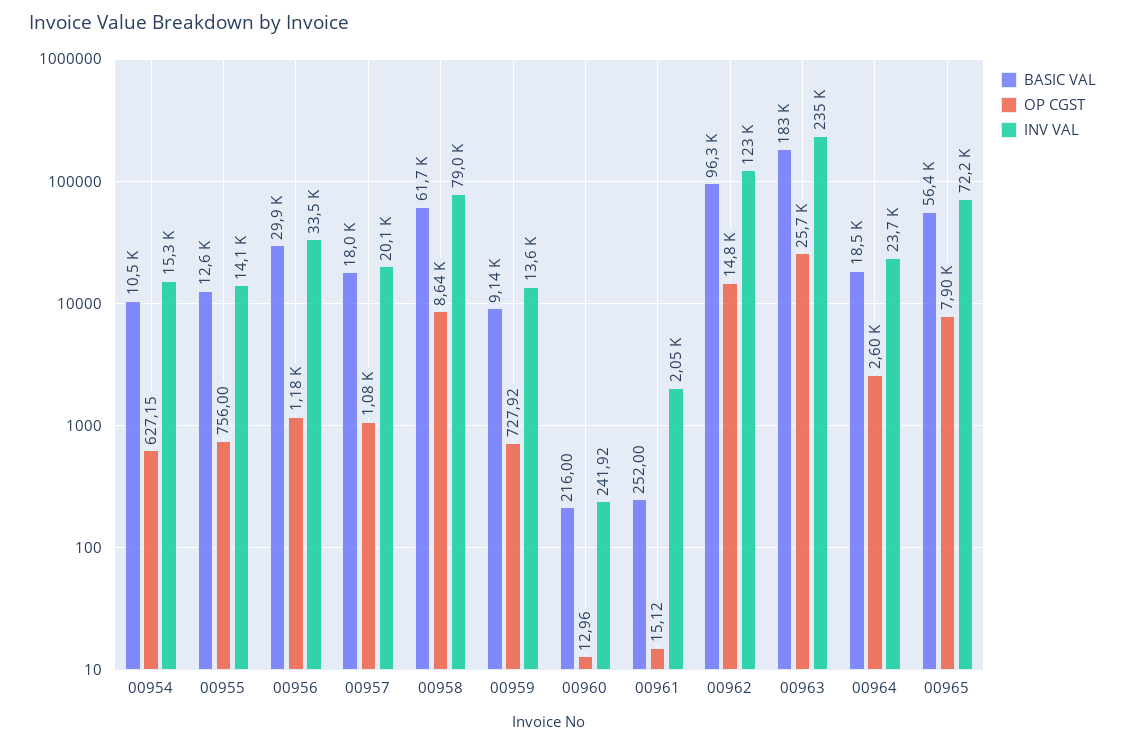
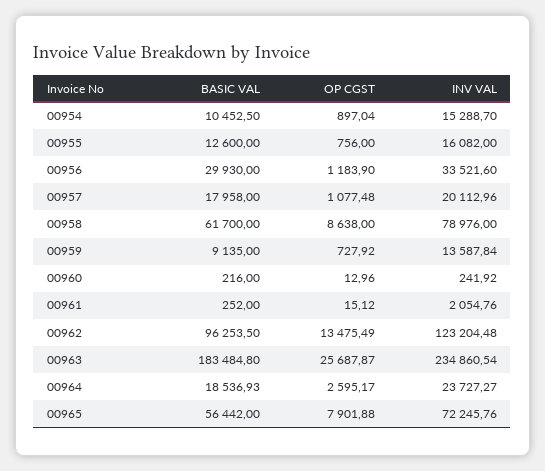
OP CGST, 00954: 627.15 -> 897.04
INV VAL, 00955: 14100 -> 16082
OP CGST, 00962: 14800 -> 13475.49

